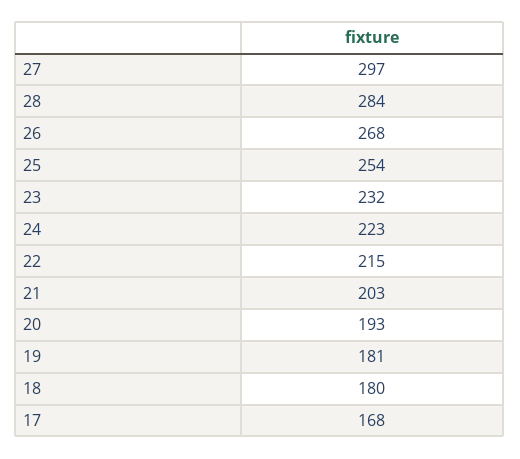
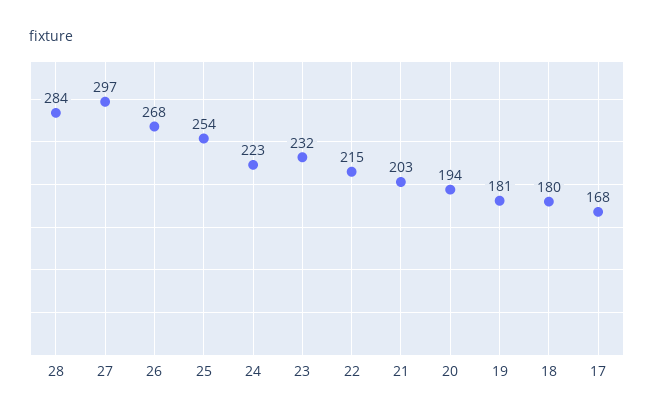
20: 193 -> 194

